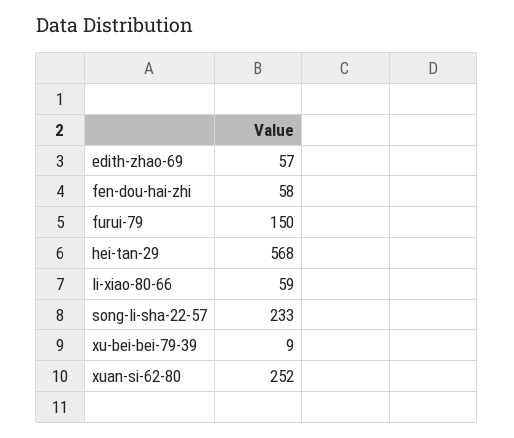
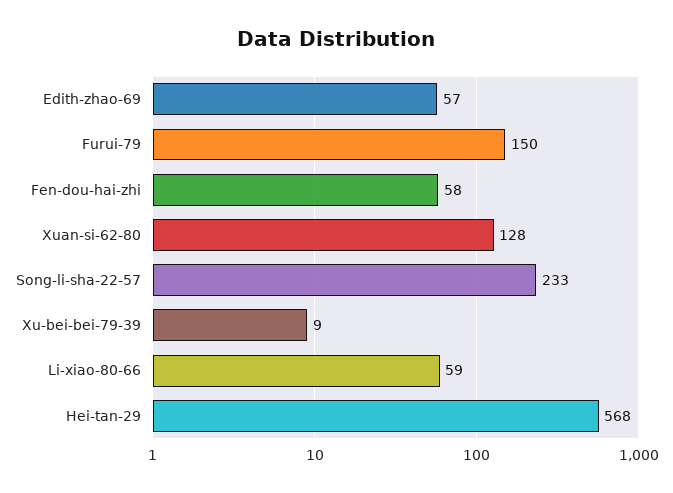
xuan-si-62-80: 252 -> 128

